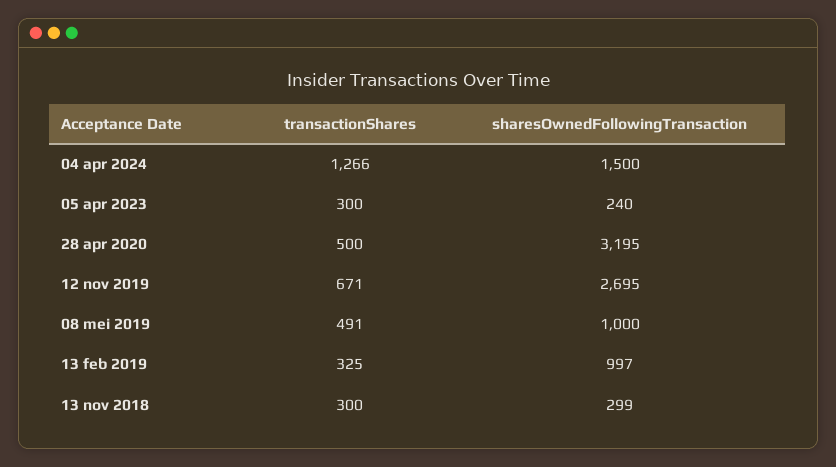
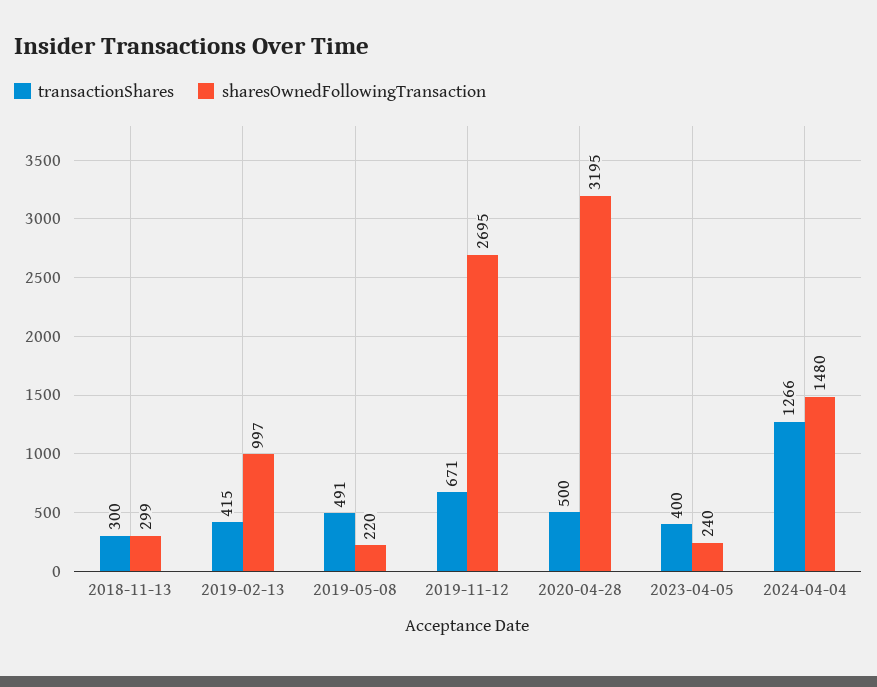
sharesOwnedFollowingTransaction, 04 apr 2024: 1500 -> 1480
transactionShares, 05 apr 2023: 300 -> 400
sharesOwnedFollowingTransaction, 08 mei 2019: 1000 -> 220
transactionShares, 13 feb 2019: 325 -> 415

